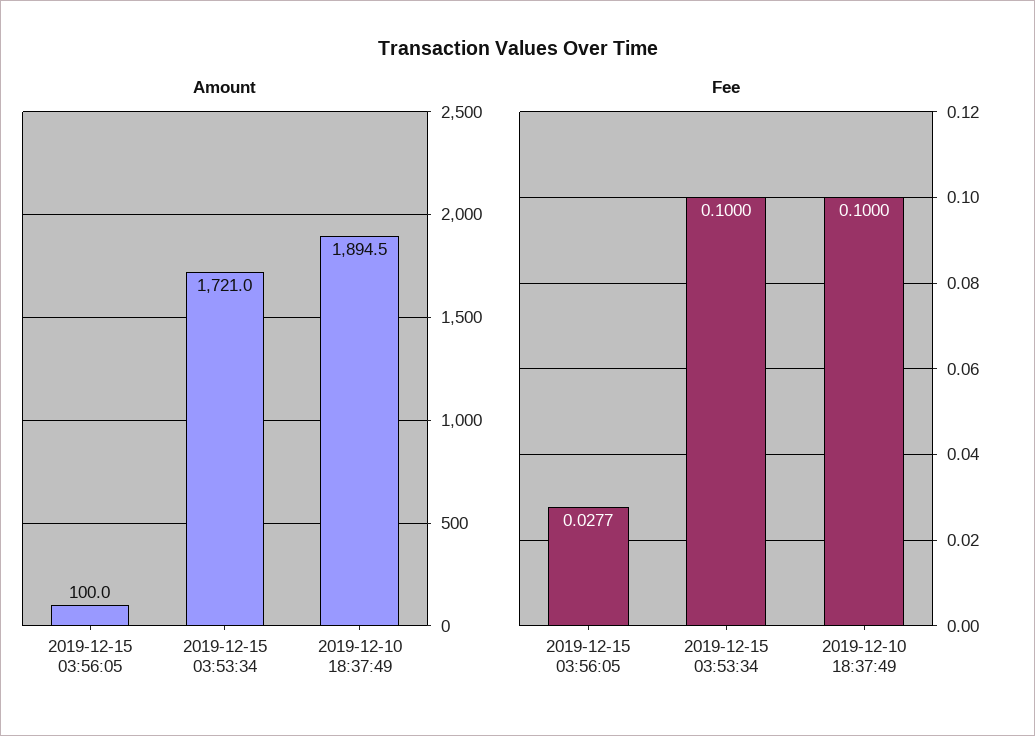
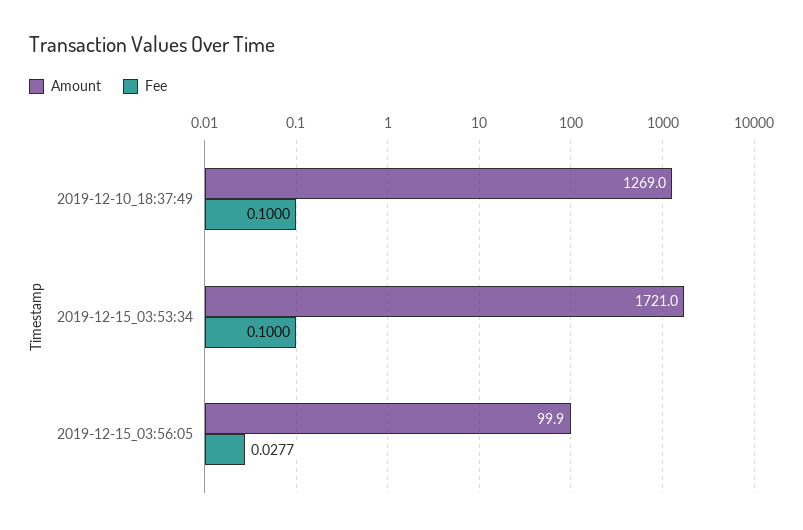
Amount, 2019-12-15 03:56:05: 100 -> 99.9
Amount, 2019-12-10 18:37:49: 1894.5 -> 1269

